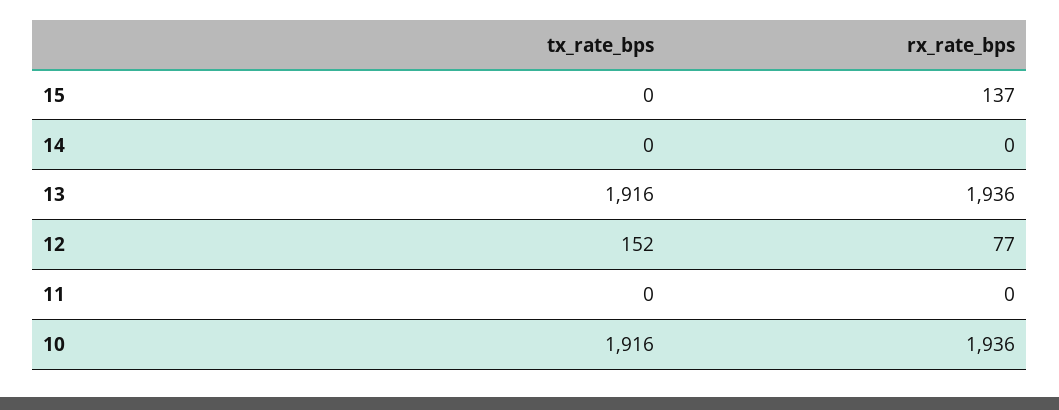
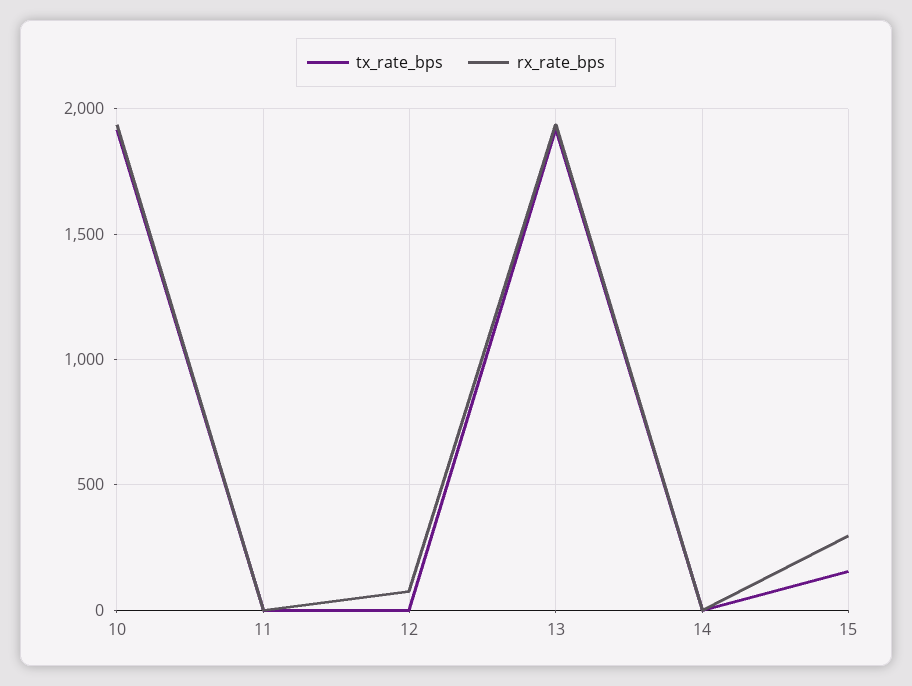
tx_rate_bps, 15: 0 -> 150
rx_rate_bps, 15: 137 -> 300
tx_rate_bps, 12: 152 -> 0

